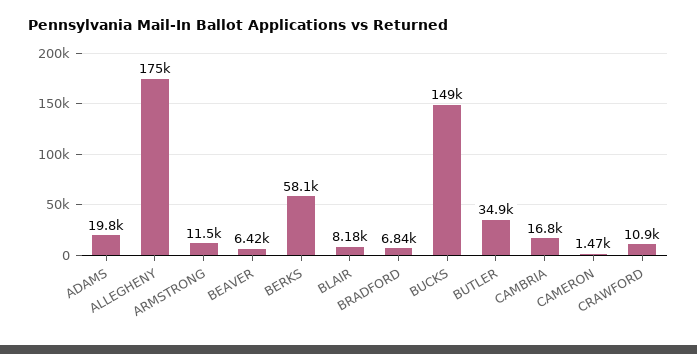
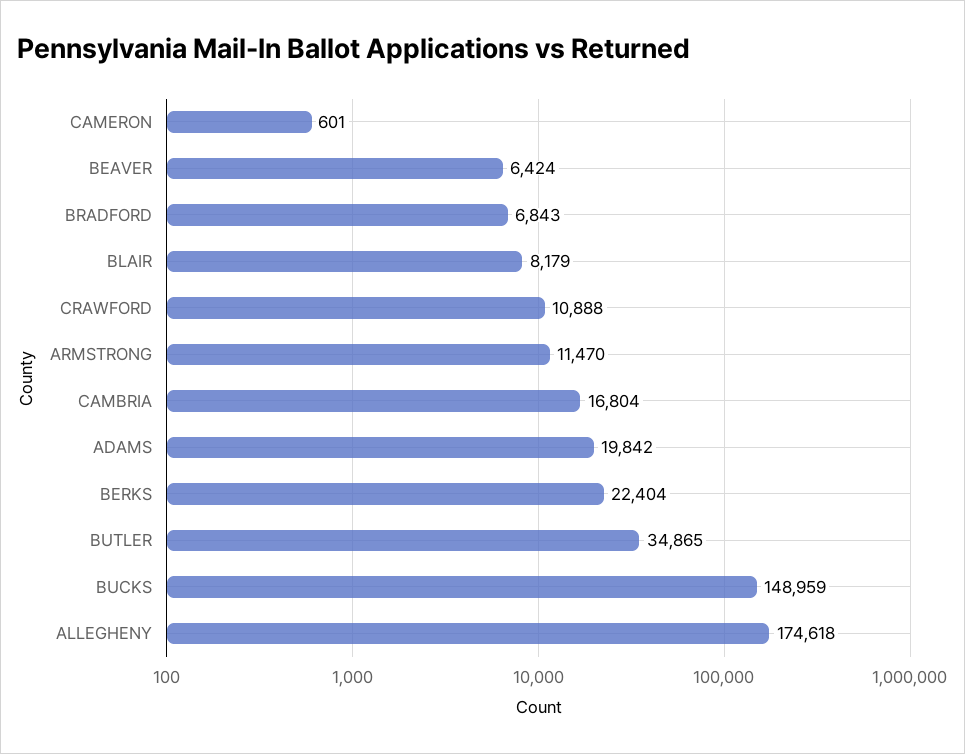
BERKS: 58100 -> 22404
CAMERON: 1470 -> 601

